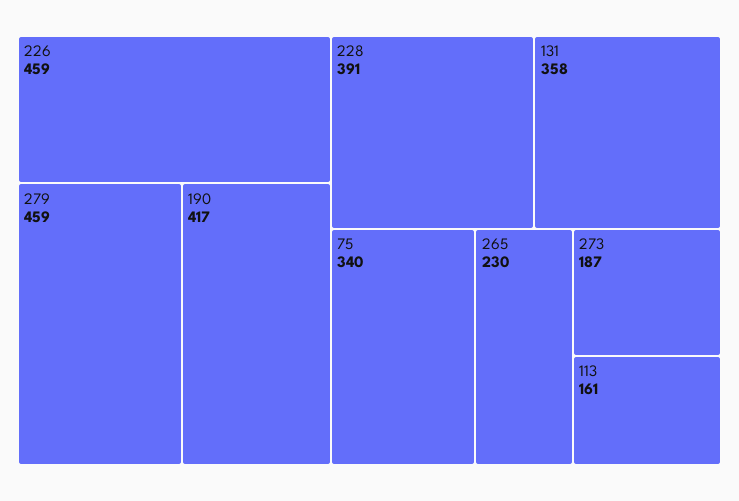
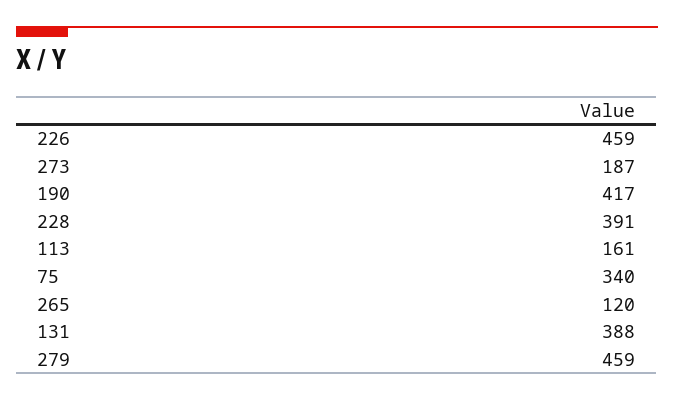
131: 358 -> 388
265: 230 -> 120

